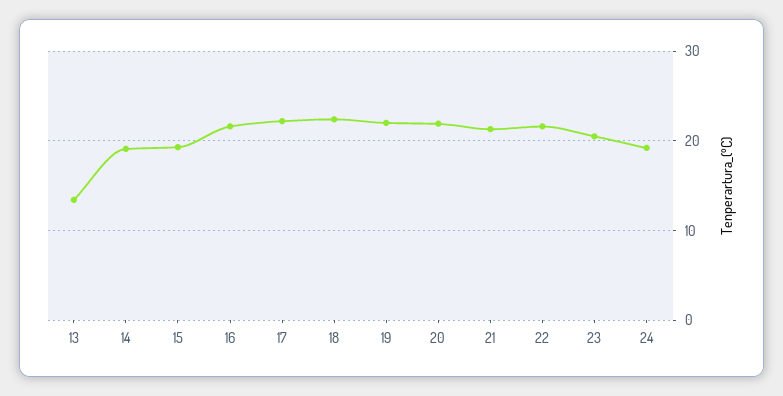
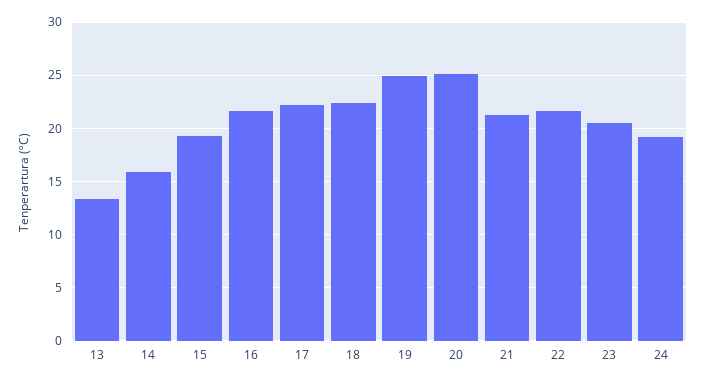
14: 19 -> 16
19: 22 -> 25
20: 22 -> 25

